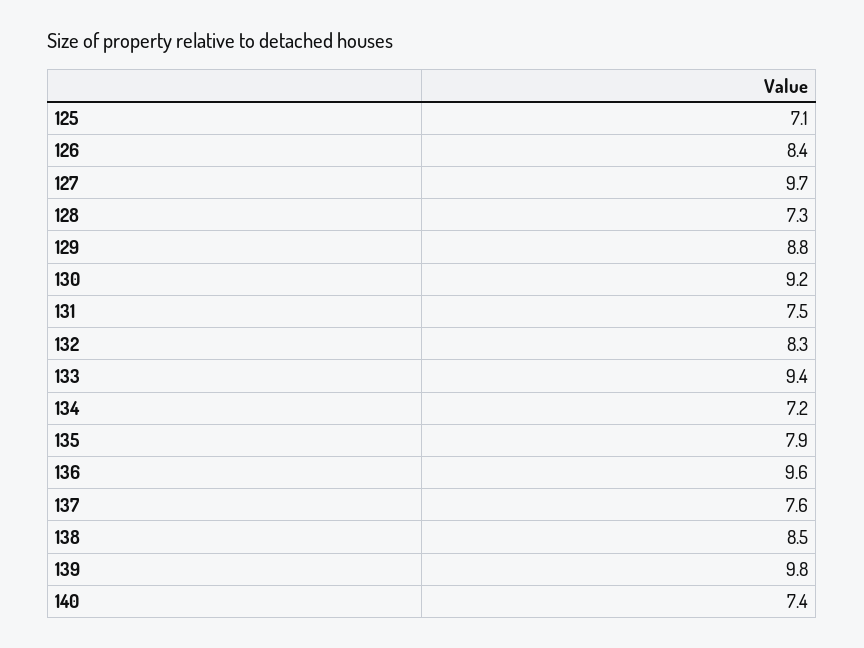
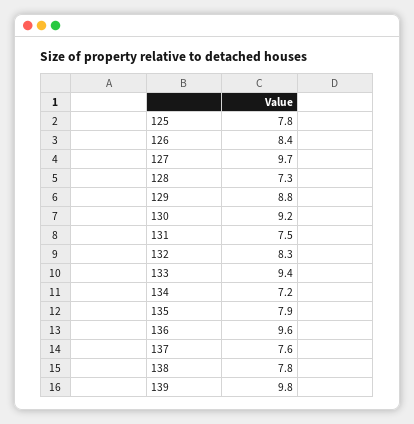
125: 7.1 -> 7.8
138: 8.5 -> 7.8
140: 7.4 -> none

